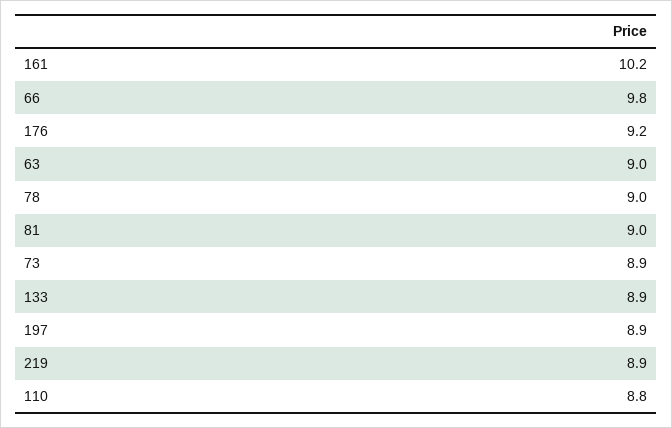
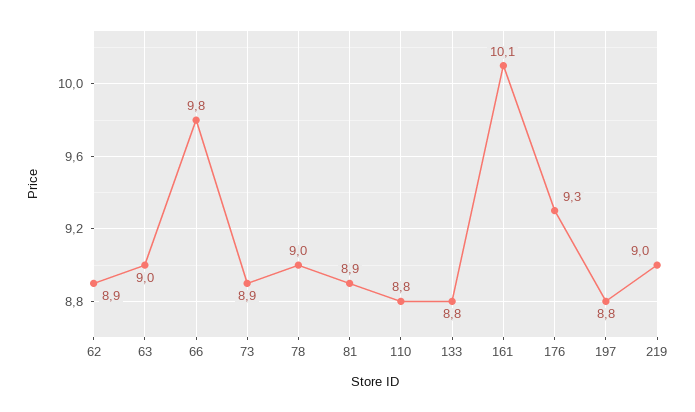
161: 10.2 -> 10.1
176: 9.2 -> 9.3
81: 9 -> 8.9
133: 8.9 -> 8.8
197: 8.9 -> 8.8
219: 8.9 -> 9
62: none -> 8.9

